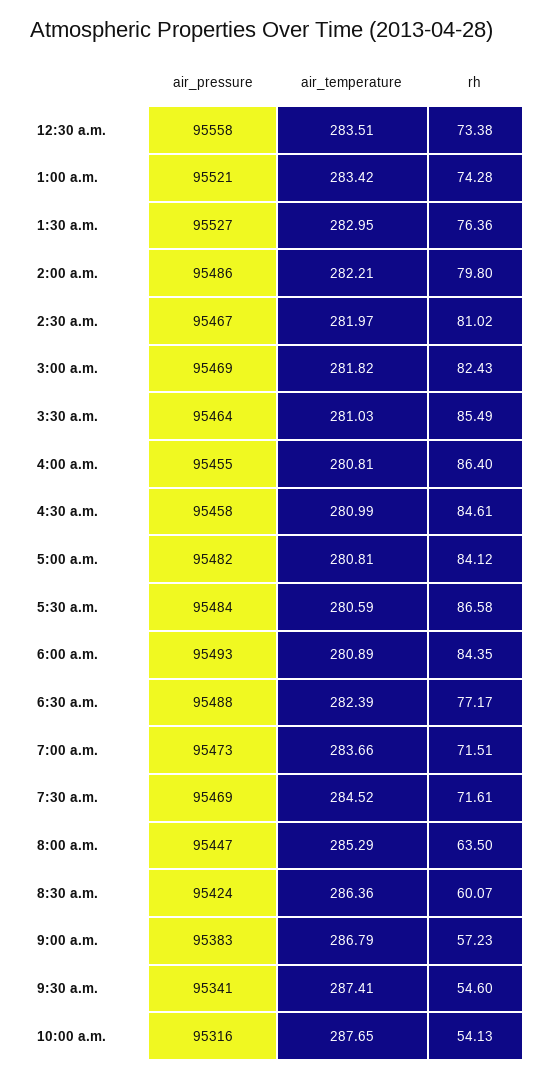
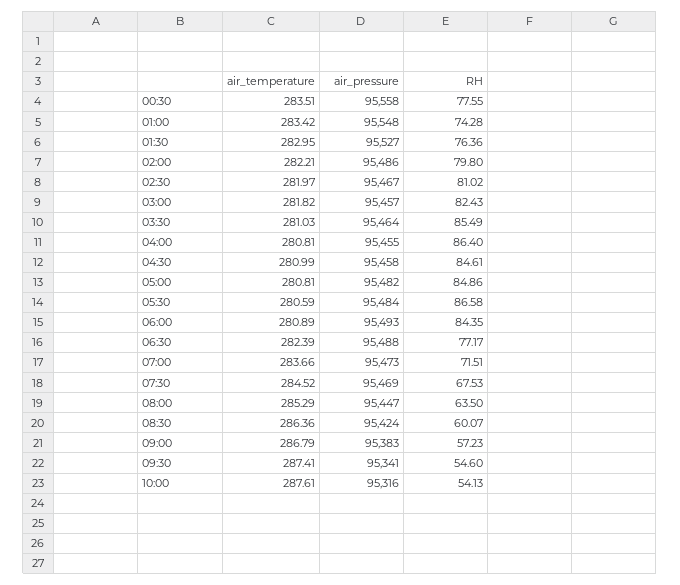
rh, 12:30 a.m.: 73.38 -> 77.55
air_pressure, 1:00 a.m.: 95521 -> 95548
air_pressure, 3:00 a.m.: 95469 -> 95457
rh, 5:00 a.m.: 84.12 -> 84.86
rh, 7:30 a.m.: 71.61 -> 67.53
air_temperature, 10:00 a.m.: 287.65 -> 287.61

